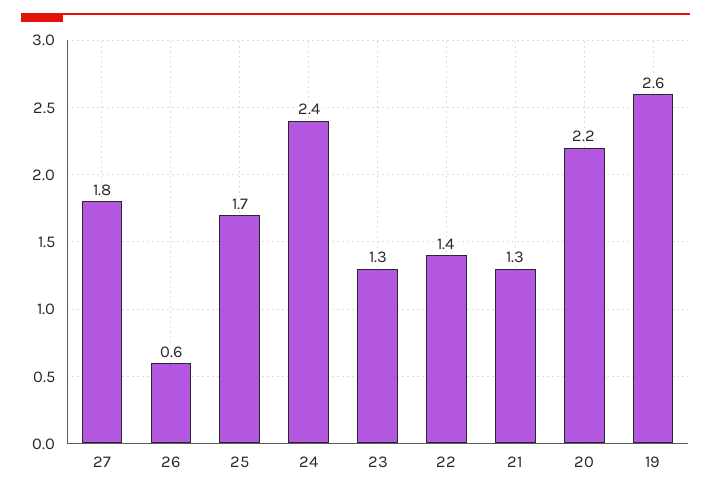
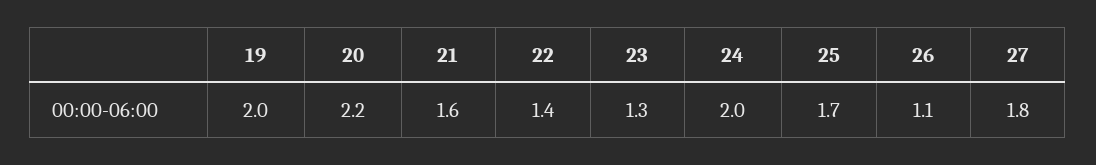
26: 0.6 -> 1.1
24: 2.4 -> 2
21: 1.3 -> 1.6
19: 2.6 -> 2

